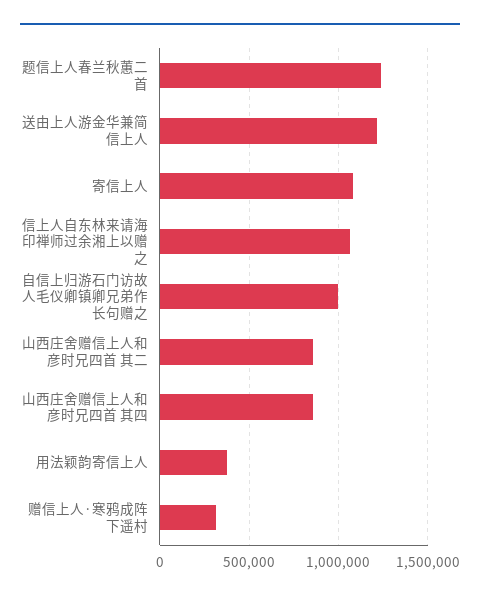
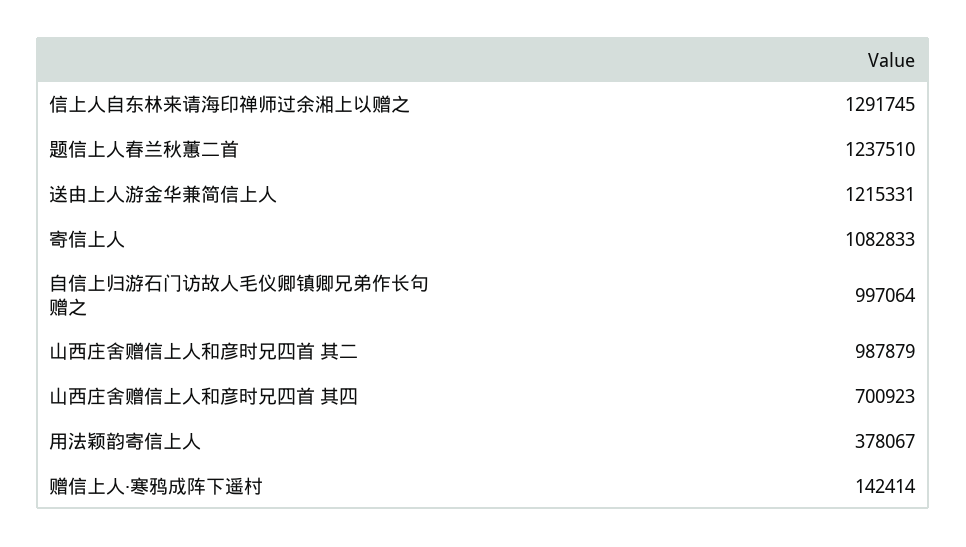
信上人自东林来请海印禅师过余湘上以赠之: 1050000 -> 1291745
山西庄舍赠信上人和彦时兄四首 其二: 850000 -> 987879
山西庄舍赠信上人和彦时兄四首 其四: 850000 -> 700923
赠信上人·寒鸦成阵下遥村: 300000 -> 142414

